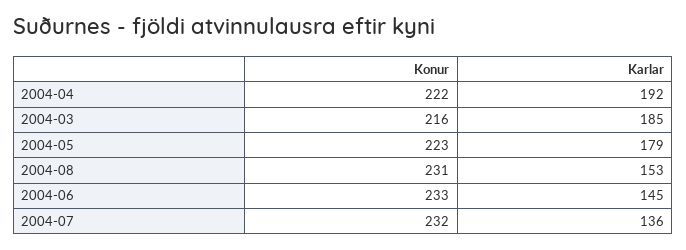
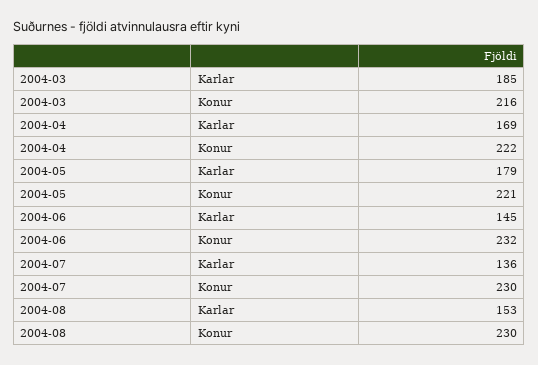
Karlar, 2004-04: 192 -> 169
Konur, 2004-05: 223 -> 221
Konur, 2004-08: 231 -> 230
Konur, 2004-06: 233 -> 232
Konur, 2004-07: 232 -> 230

